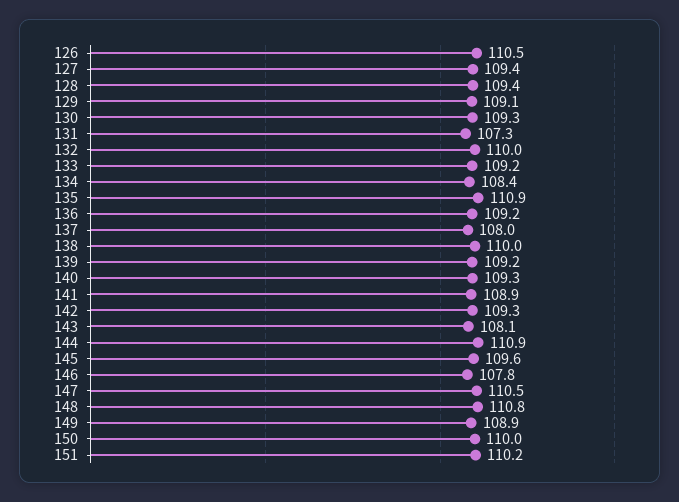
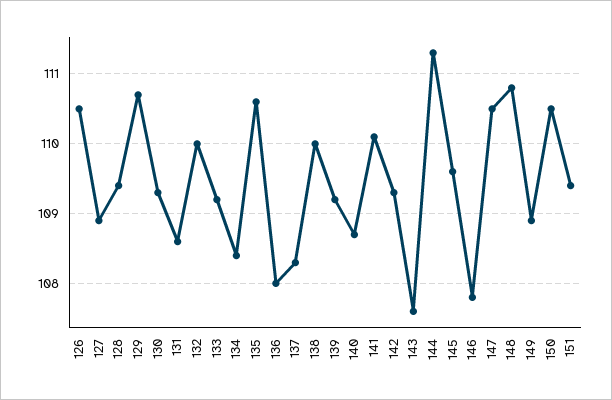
127: 109.4 -> 108.9
129: 109.1 -> 110.7
131: 107.3 -> 108.6
135: 110.9 -> 110.6
136: 109.2 -> 108
137: 108 -> 108.3
140: 109.3 -> 108.7
141: 108.9 -> 110.1
143: 108.1 -> 107.6
144: 110.9 -> 111.3
150: 110 -> 110.5
151: 110.2 -> 109.4

